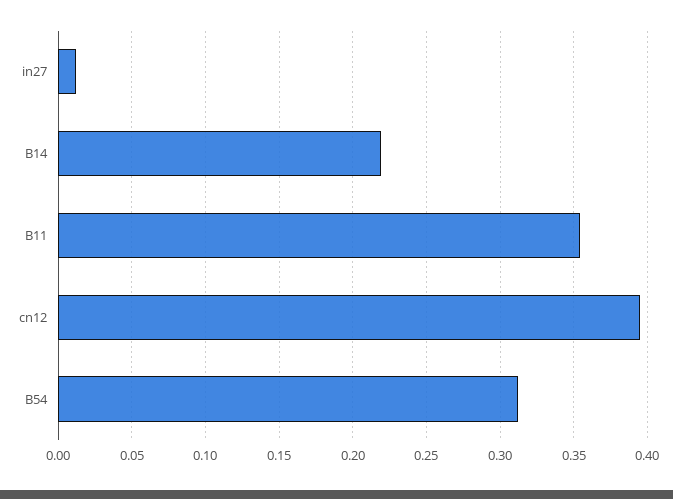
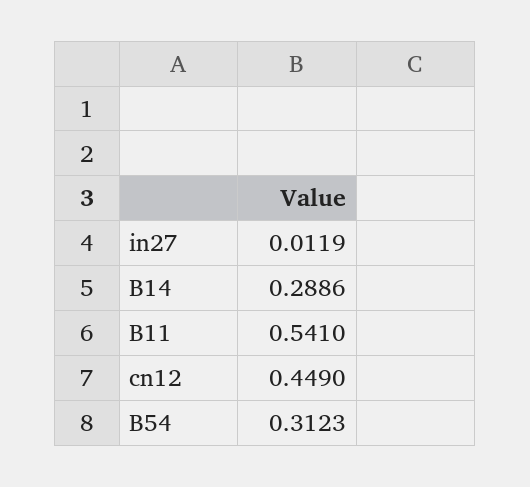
B14: 0.22 -> 0.2886
B11: 0.355 -> 0.541
cn12: 0.395 -> 0.449

